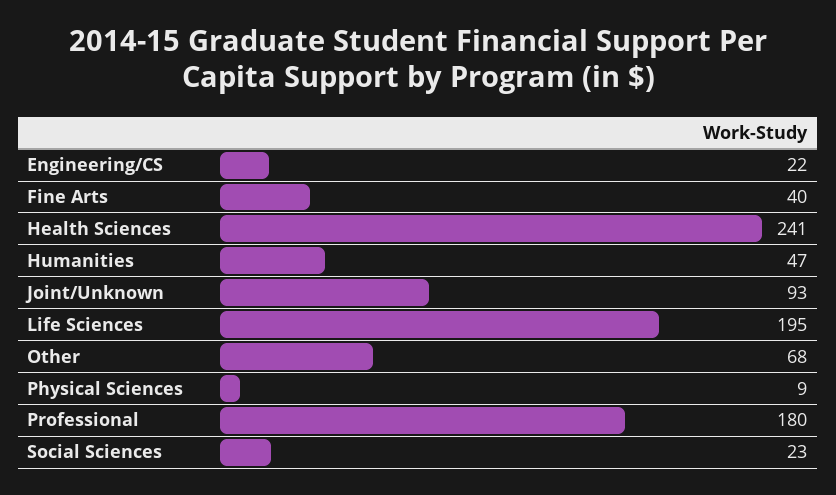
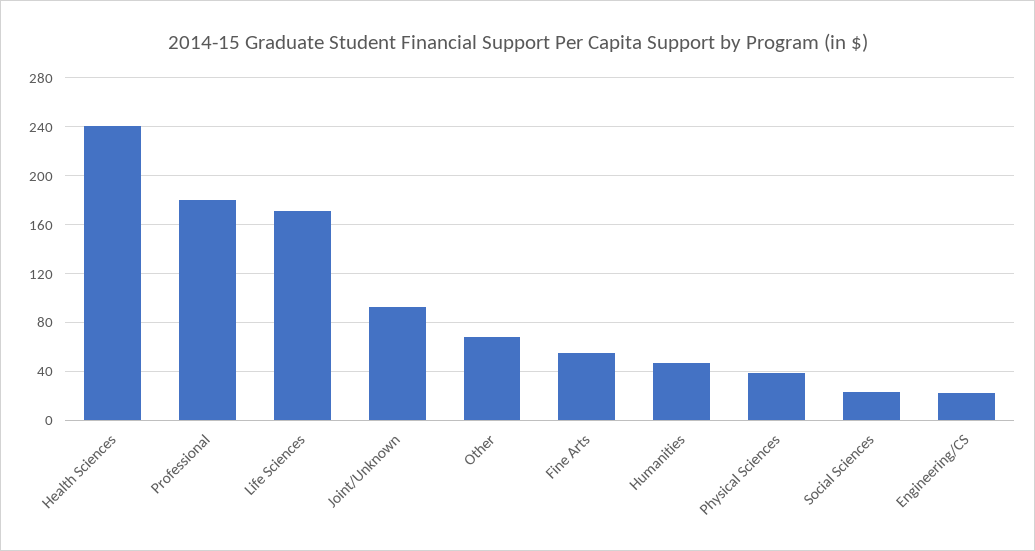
Fine Arts: 40 -> 55
Life Sciences: 195 -> 170
Physical Sciences: 9 -> 40

